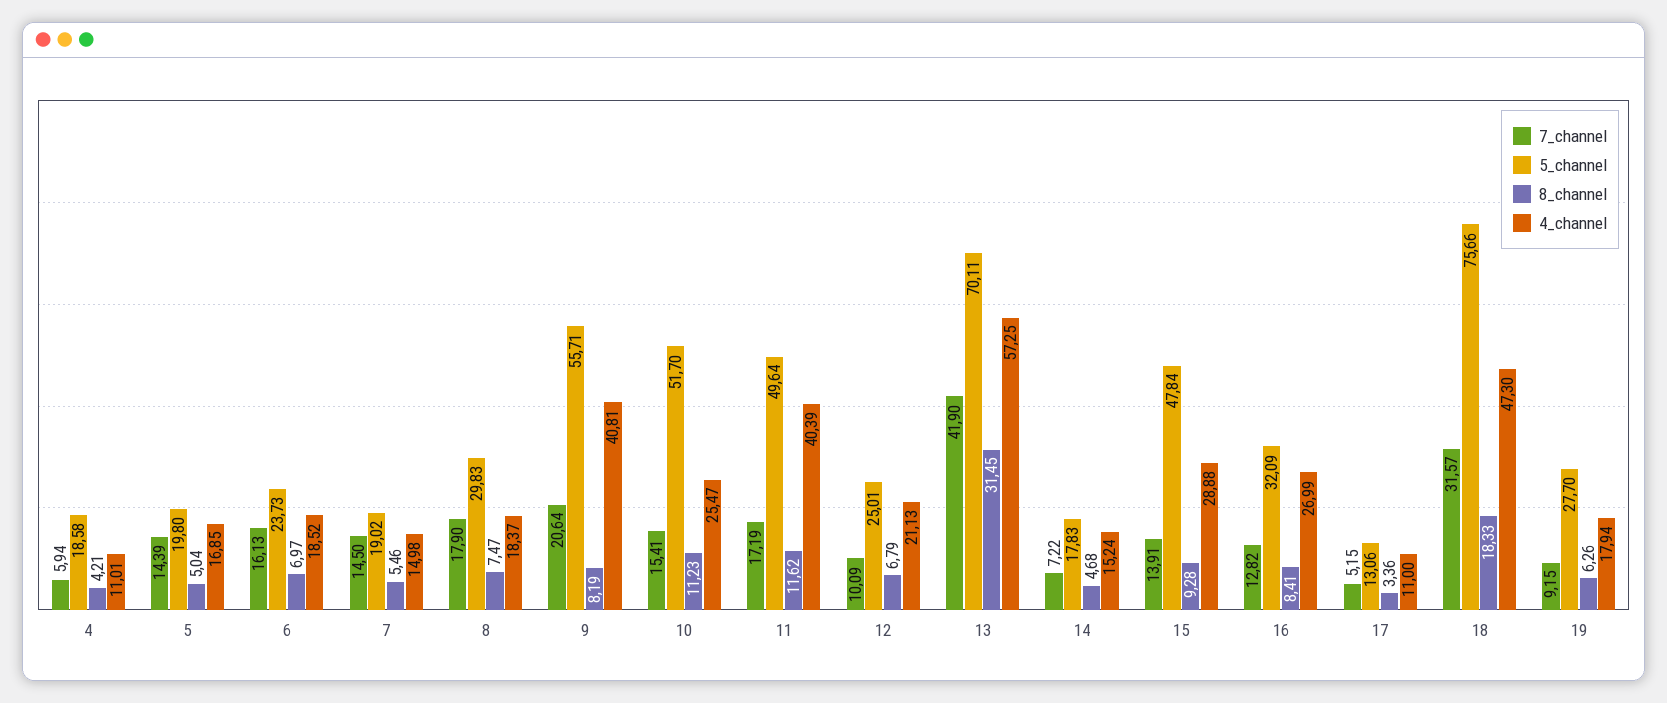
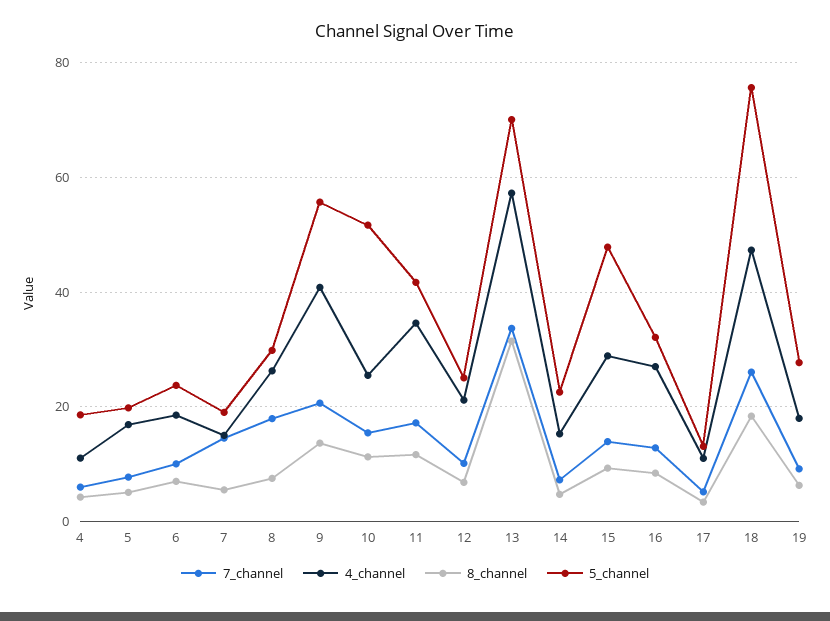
7_channel, 5: 14.39 -> 8
7_channel, 6: 16.13 -> 10
4_channel, 8: 18.37 -> 26
8_channel, 9: 8.19 -> 14
5_channel, 11: 49.64 -> 42
4_channel, 11: 40.39 -> 34
7_channel, 13: 41.9 -> 34
5_channel, 14: 17.83 -> 22
7_channel, 18: 31.57 -> 26

